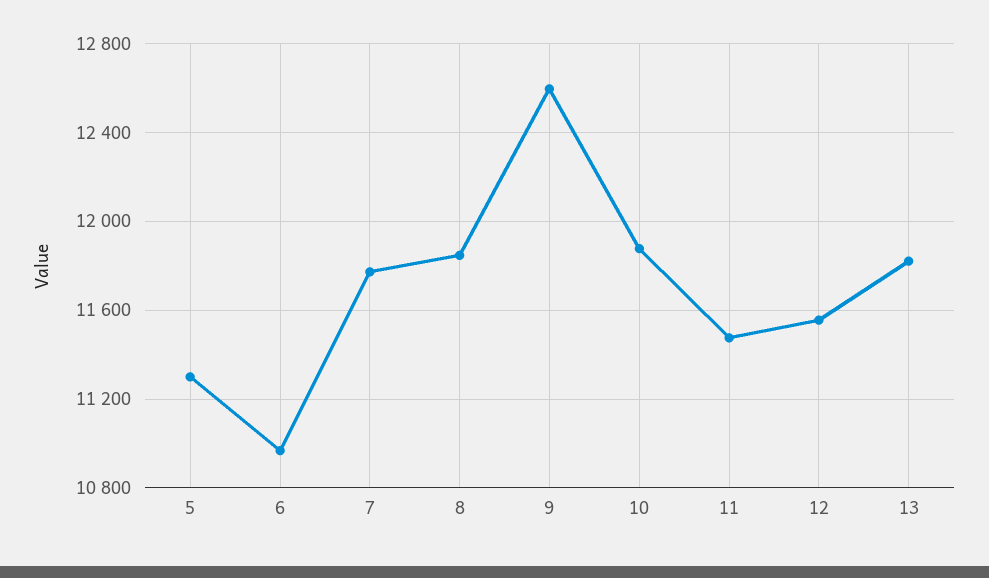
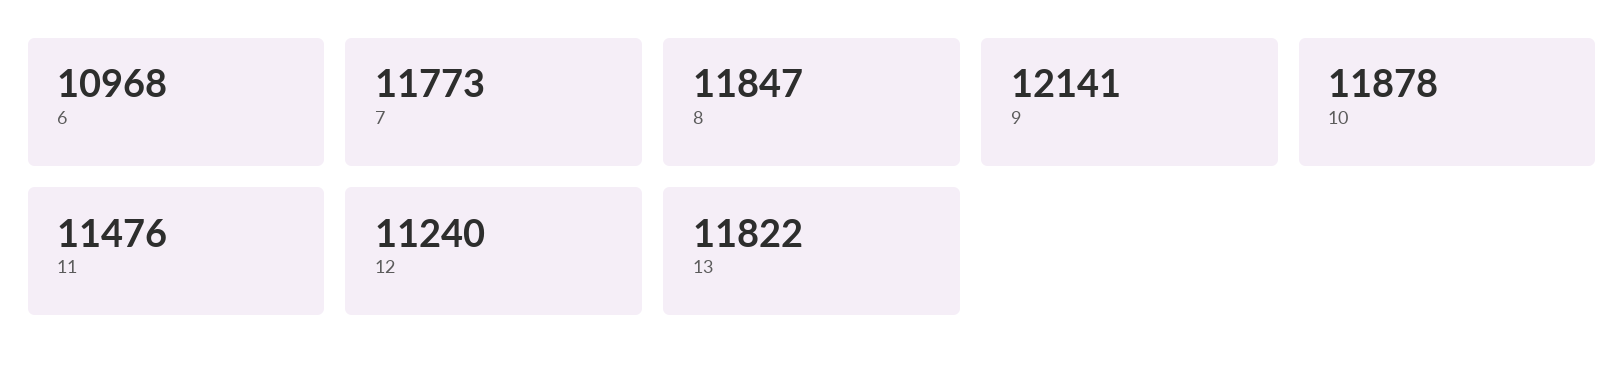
5: 11300 -> none
9: 12600 -> 12141
12: 11550 -> 11240

